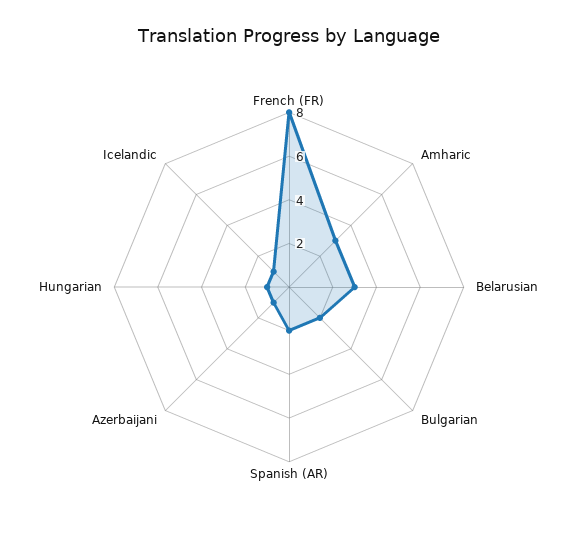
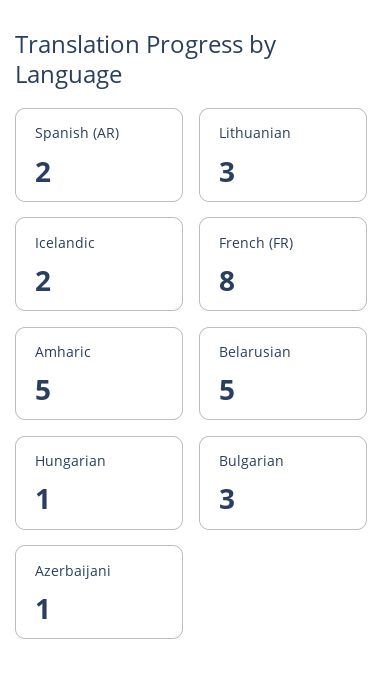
Amharic: 3 -> 5
Belarusian: 3 -> 5
Bulgarian: 2 -> 3
Icelandic: 1 -> 2
Lithuanian: none -> 3

